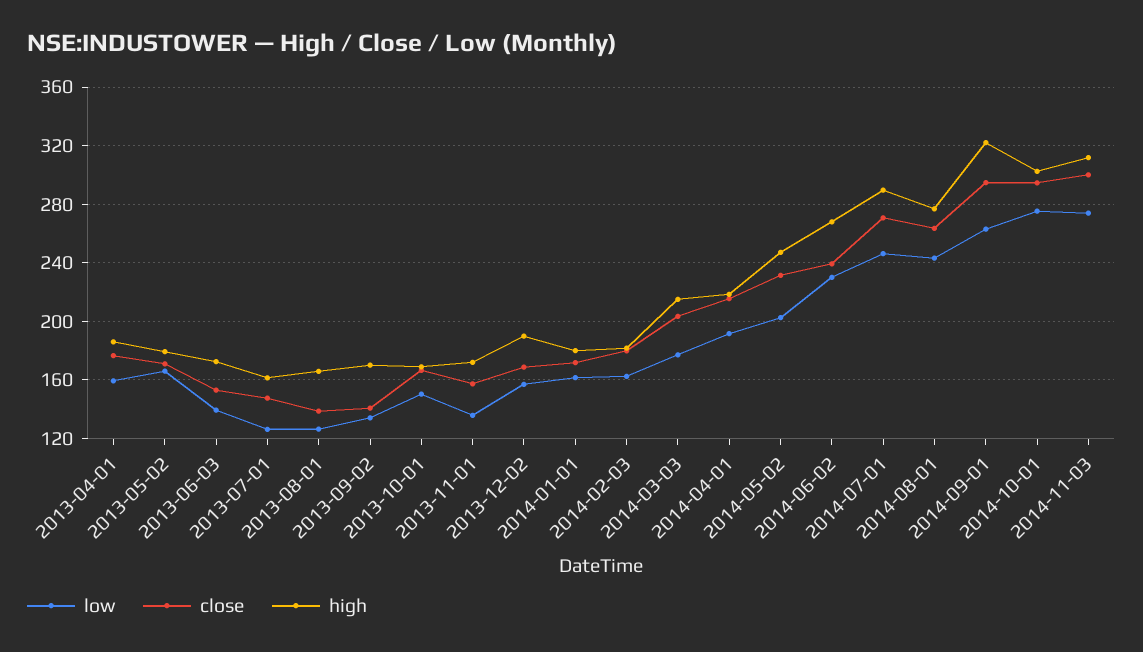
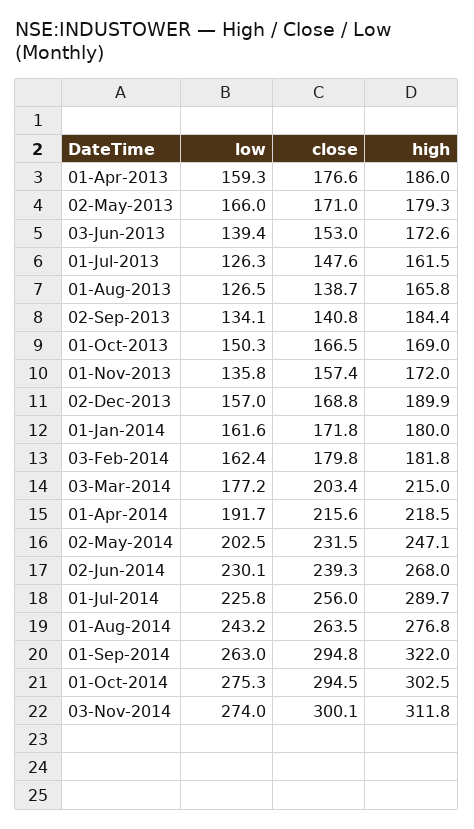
high, 2013-09-02: 170 -> 184.4
low, 2014-07-01: 245 -> 225.8
close, 2014-07-01: 270 -> 256

